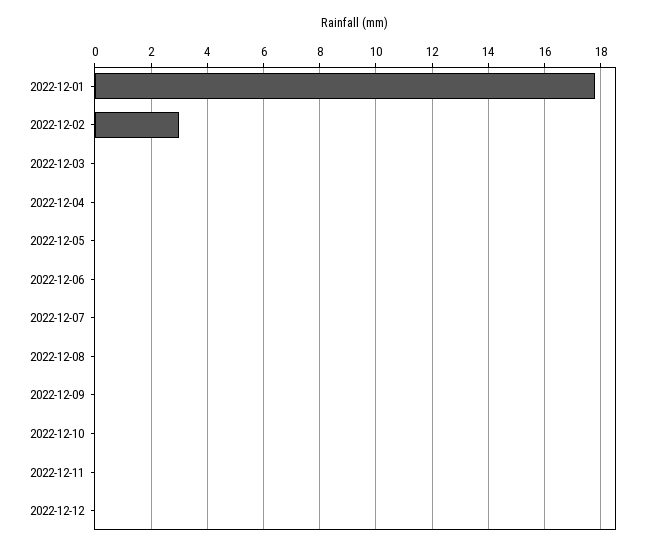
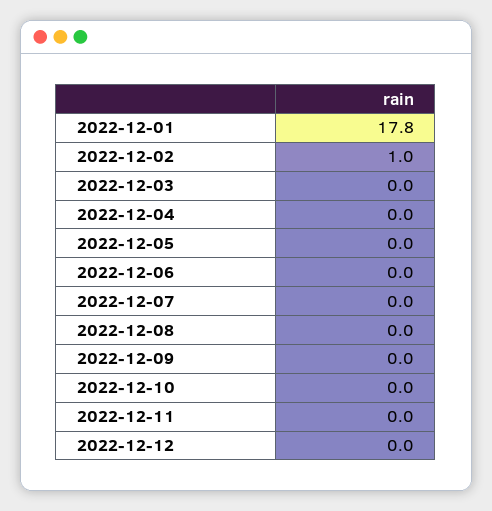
2022-12-02: 3 -> 1

